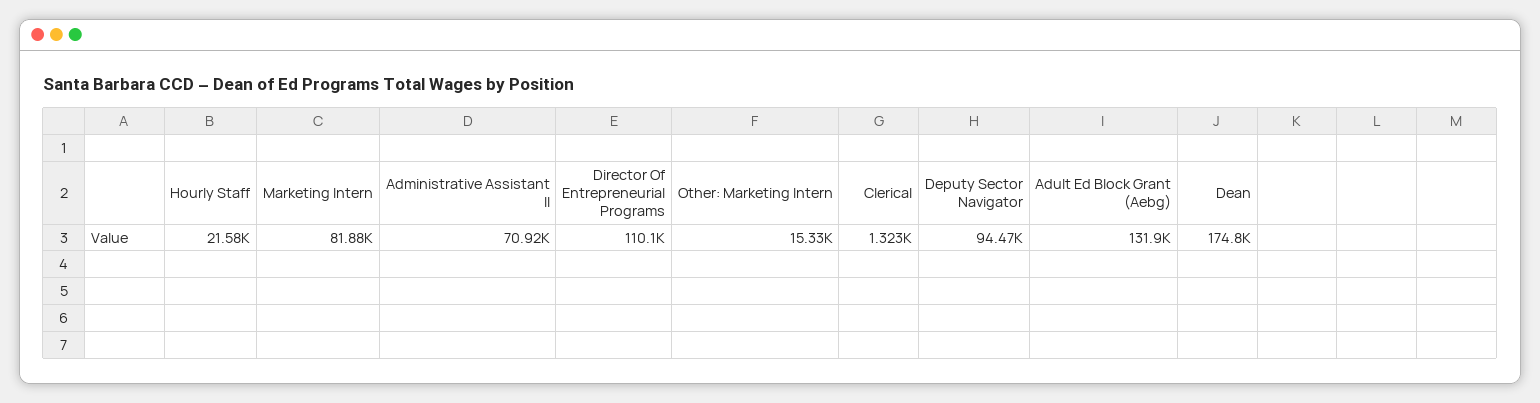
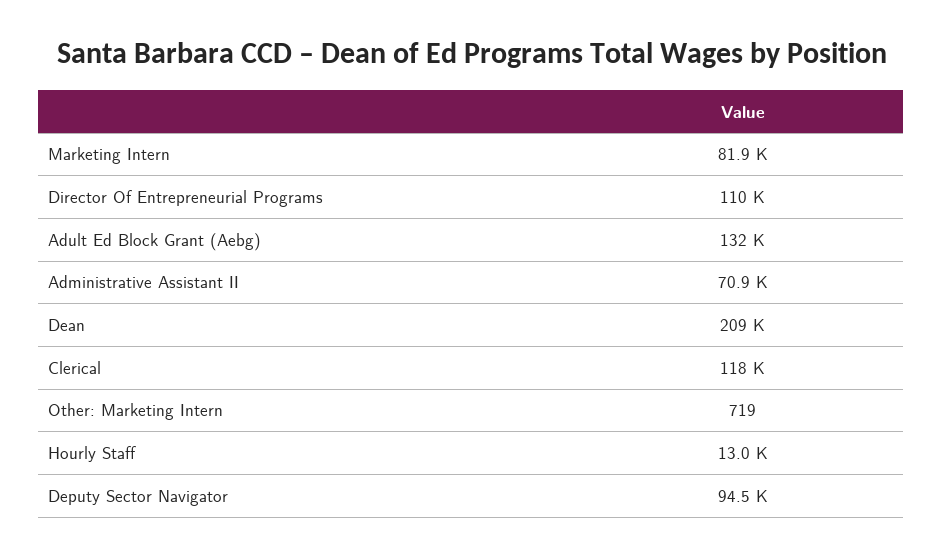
Hourly Staff: 21580 -> 13000
Other: Marketing Intern: 15330 -> 719
Clerical: 1323 -> 118000
Dean: 174800 -> 209000

